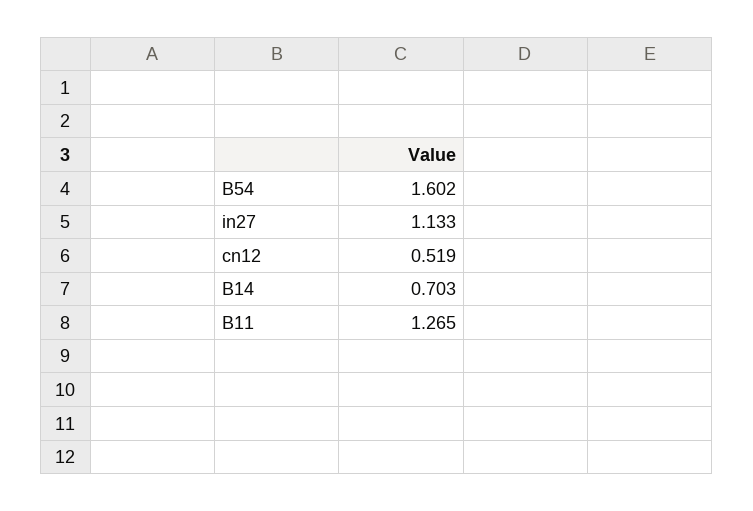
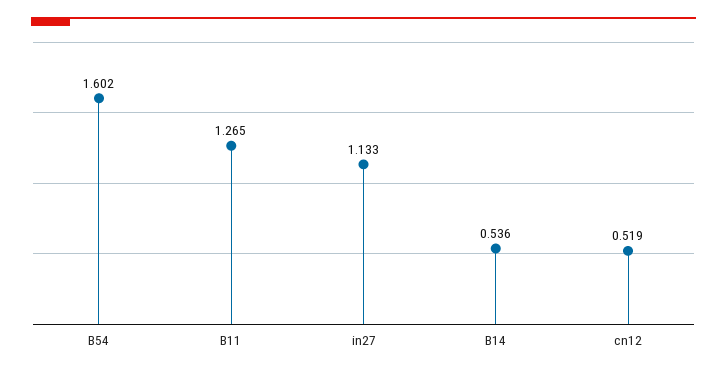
B14: 0.703 -> 0.536

